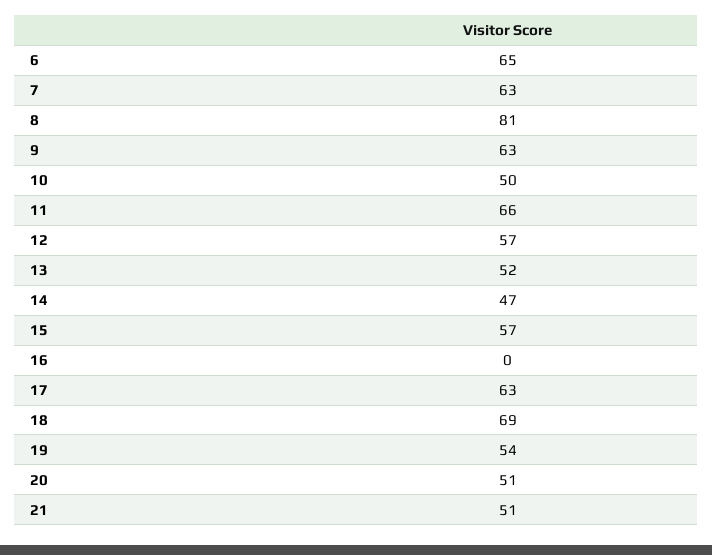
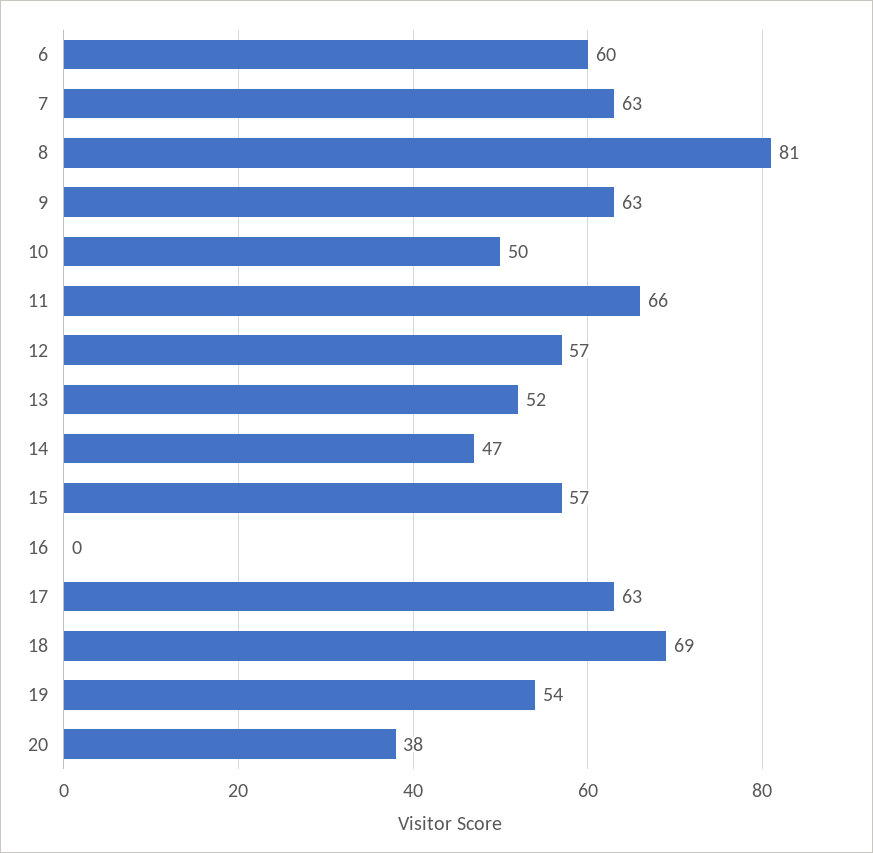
6: 65 -> 60
20: 51 -> 38
21: 51 -> none

